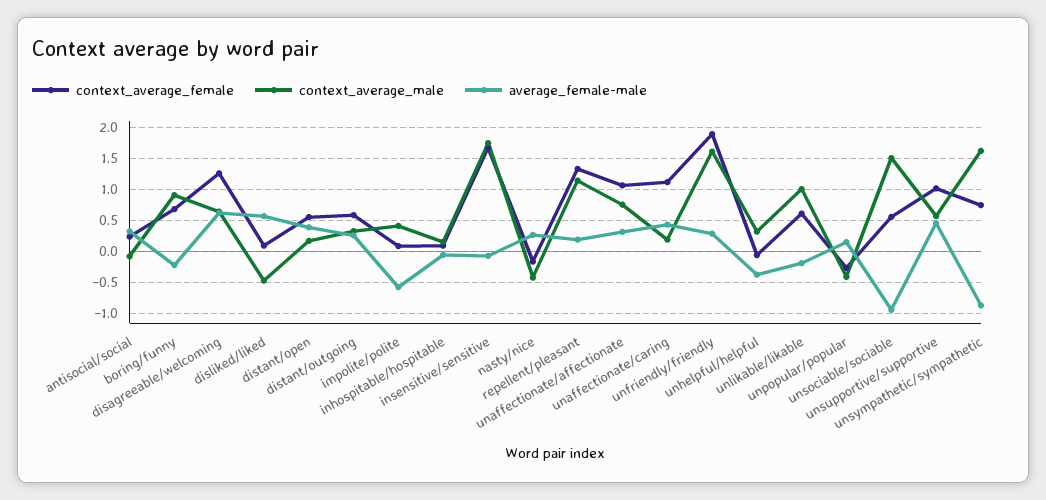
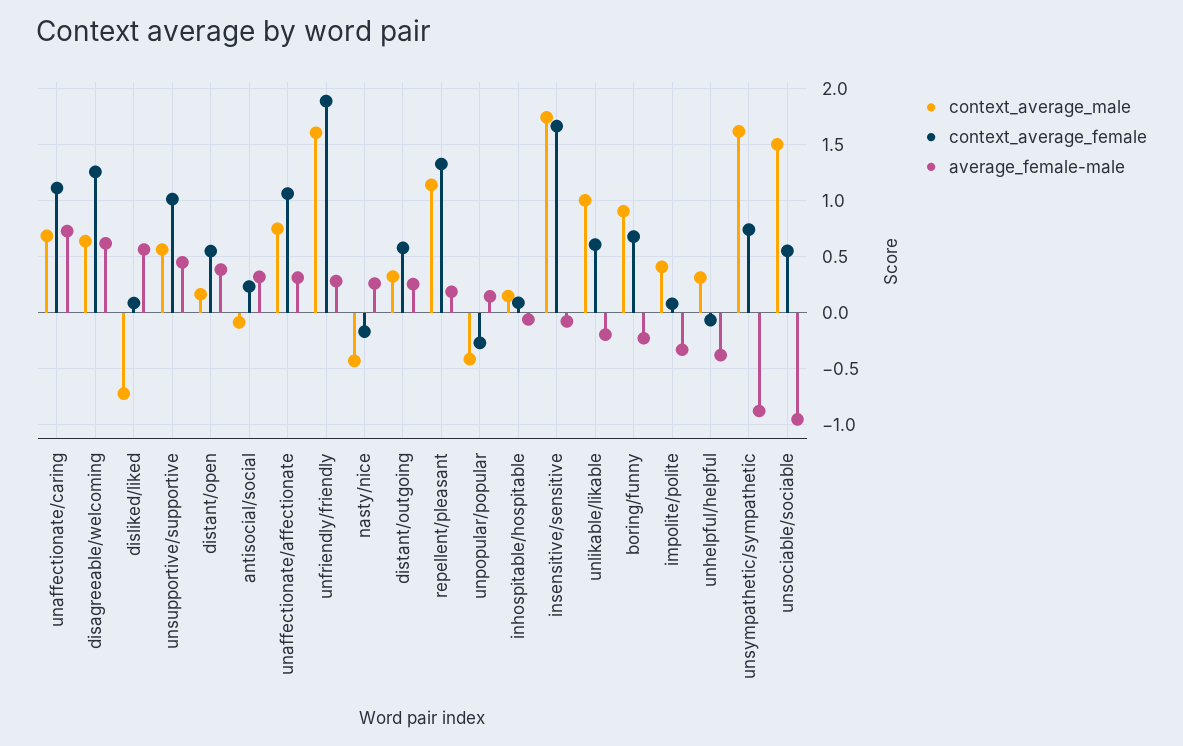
context_average_male, disliked/liked: -0.5 -> -0.7
average_female-male, impolite/polite: -0.6 -> -0.3
context_average_male, unaffectionate/caring: 0.2 -> 0.7
average_female-male, unaffectionate/caring: 0.4 -> 0.7

